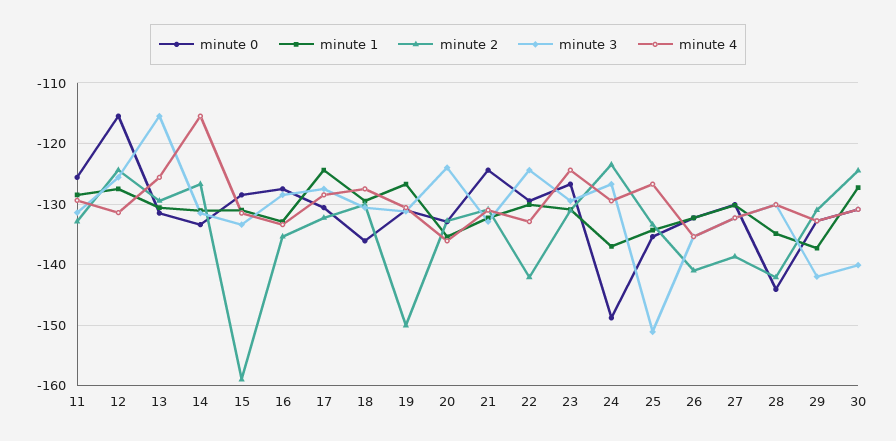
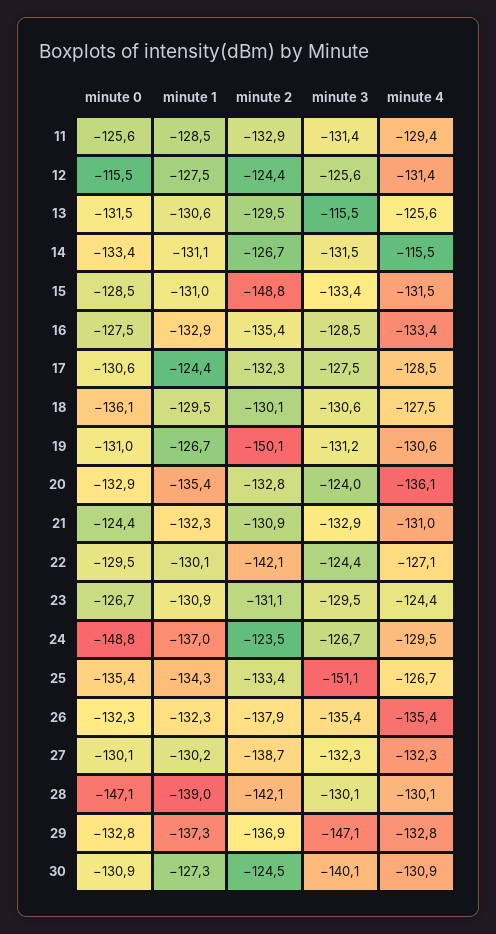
minute 2, 15: -159 -> -148.8
minute 4, 22: -133 -> -127.1
minute 2, 26: -141 -> -137.9
minute 0, 28: -144 -> -147.1
minute 1, 28: -135 -> -139
minute 2, 29: -131 -> -136.9
minute 3, 29: -142 -> -147.1

